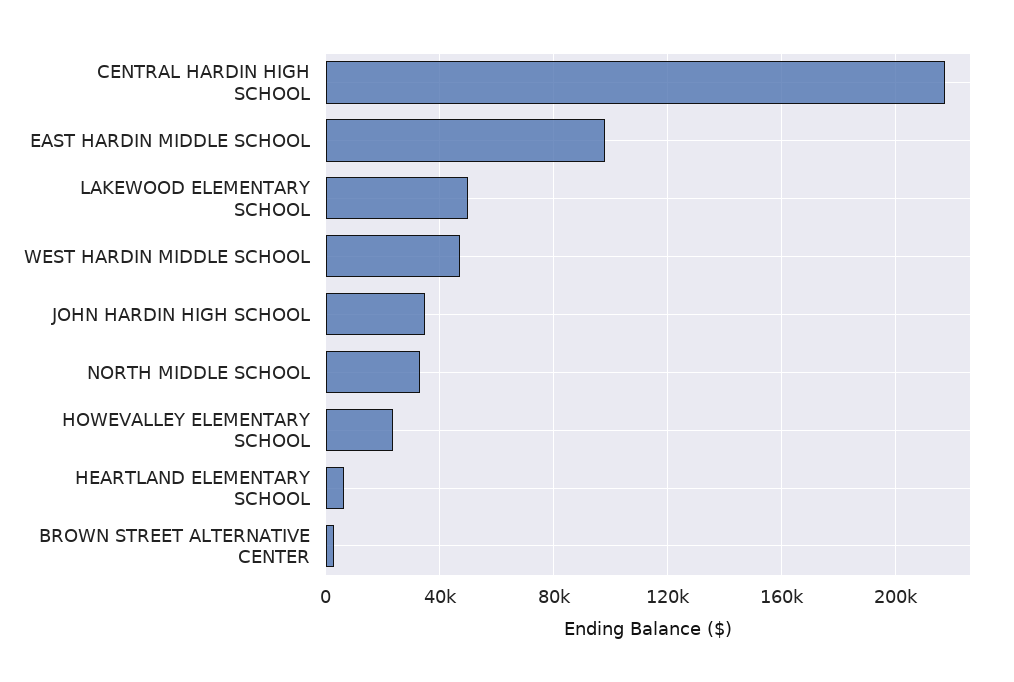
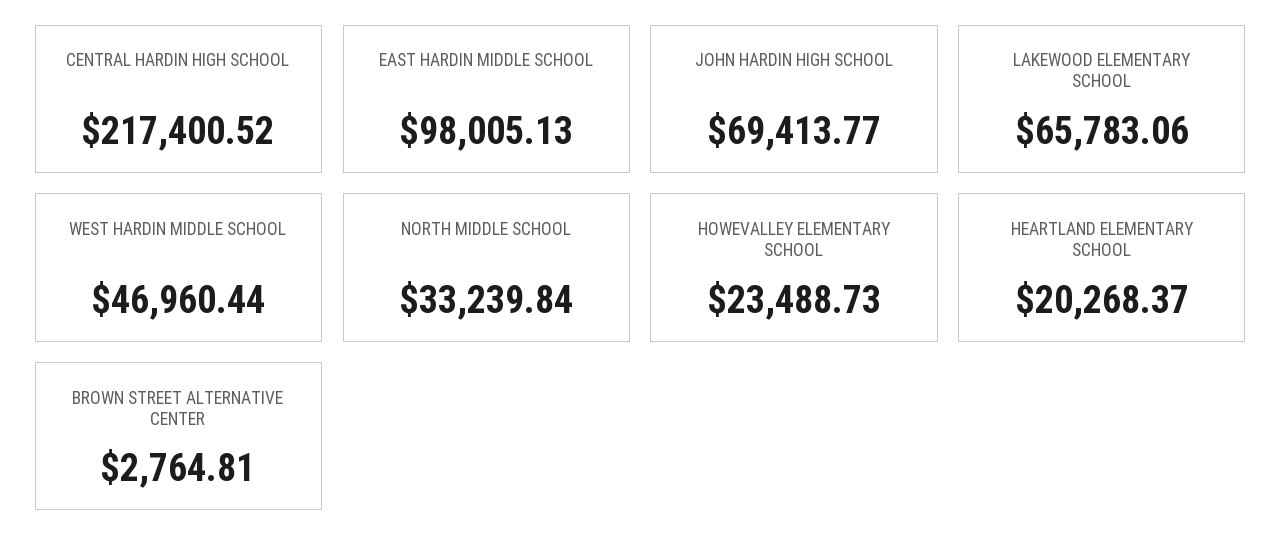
LAKEWOOD ELEMENTARY SCHOOL: 50000 -> 65783.06
JOHN HARDIN HIGH SCHOOL: 35000 -> 69413.77
HEARTLAND ELEMENTARY SCHOOL: 5000 -> 20268.37

